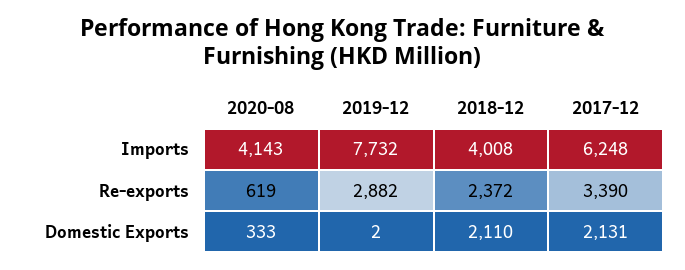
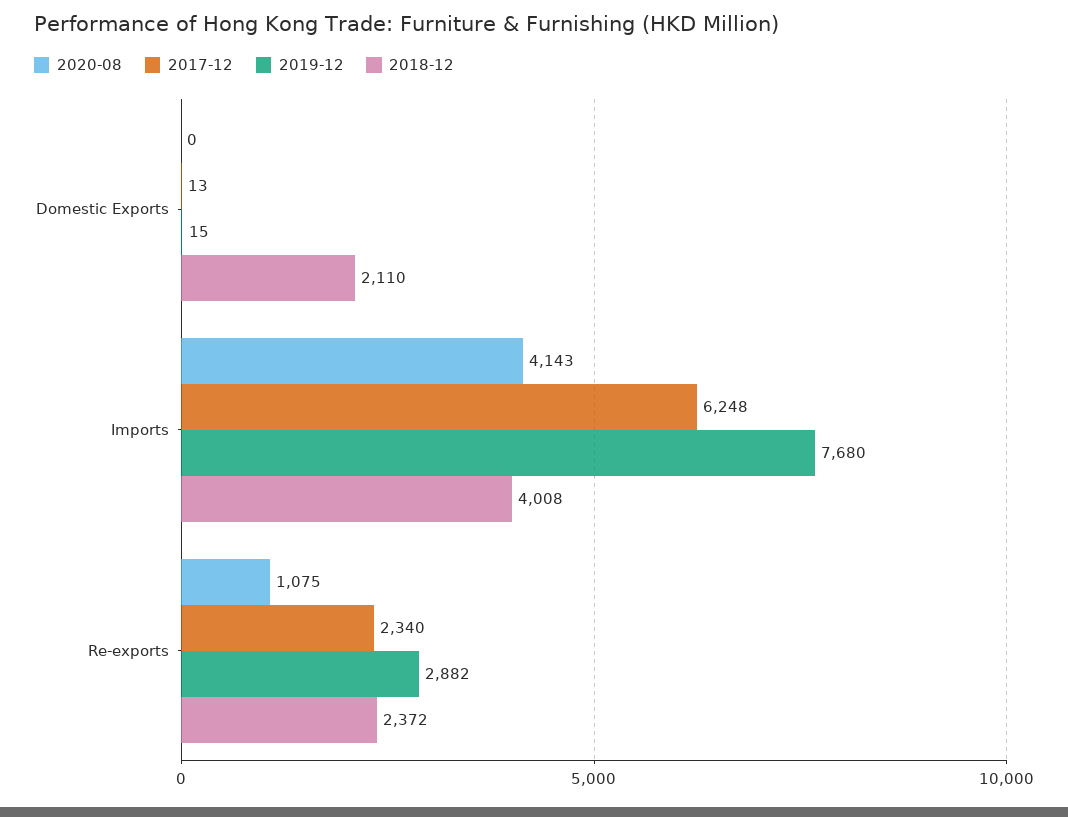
2019-12, Imports: 7732 -> 7680
2020-08, Re-exports: 619 -> 1075
2017-12, Re-exports: 3390 -> 2340
2020-08, Domestic Exports: 333 -> 0
2019-12, Domestic Exports: 2 -> 15
2017-12, Domestic Exports: 2131 -> 13

